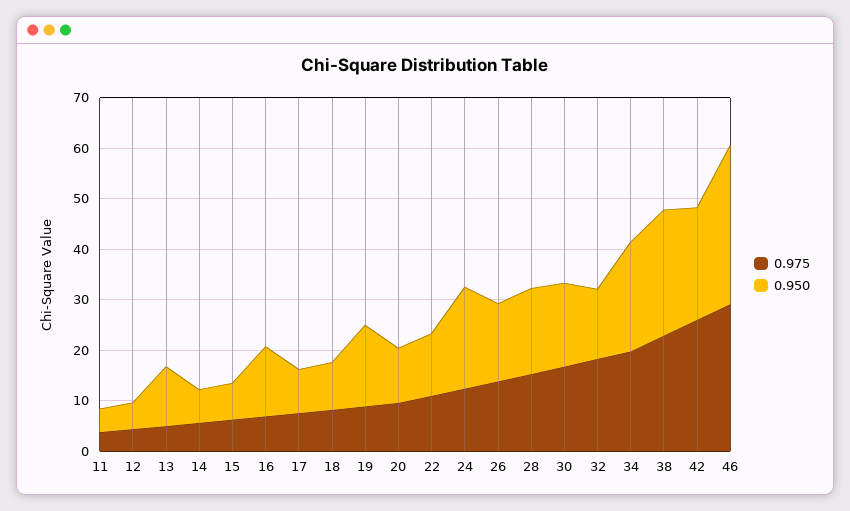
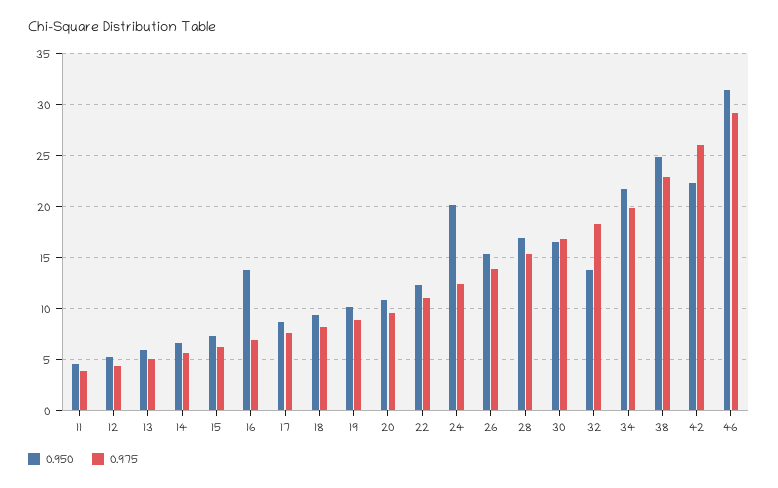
0.950, 13: 12 -> 6
0.950, 19: 16 -> 10

